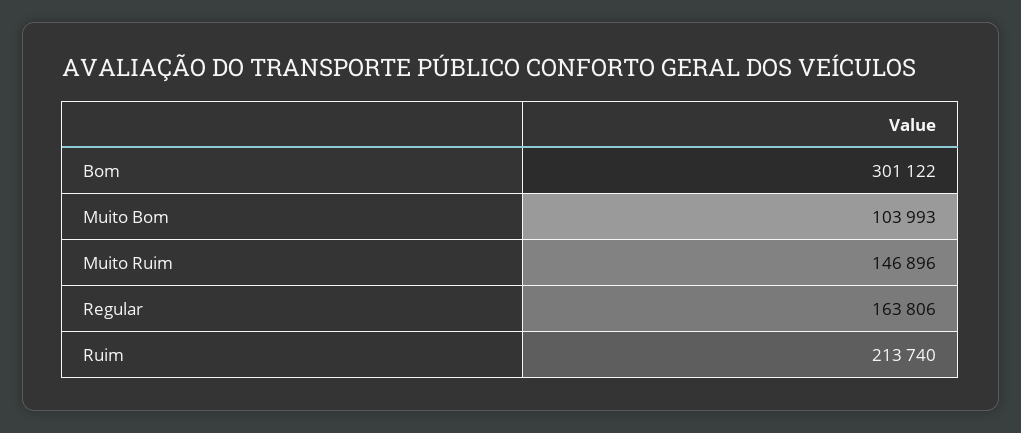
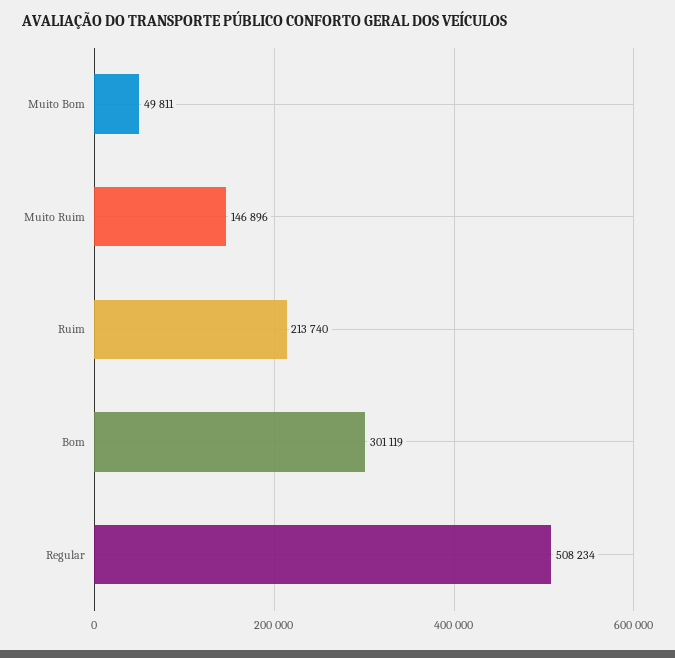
Bom: 301122 -> 301119
Muito Bom: 103993 -> 49811
Regular: 163806 -> 508234

